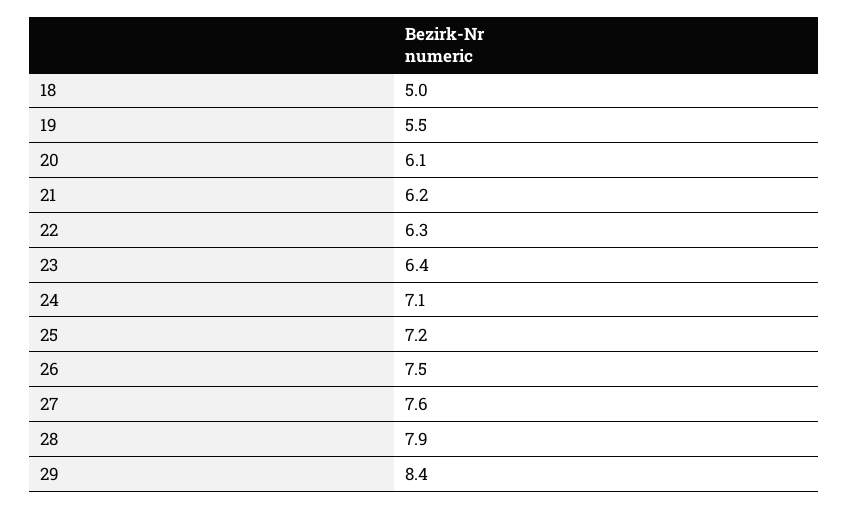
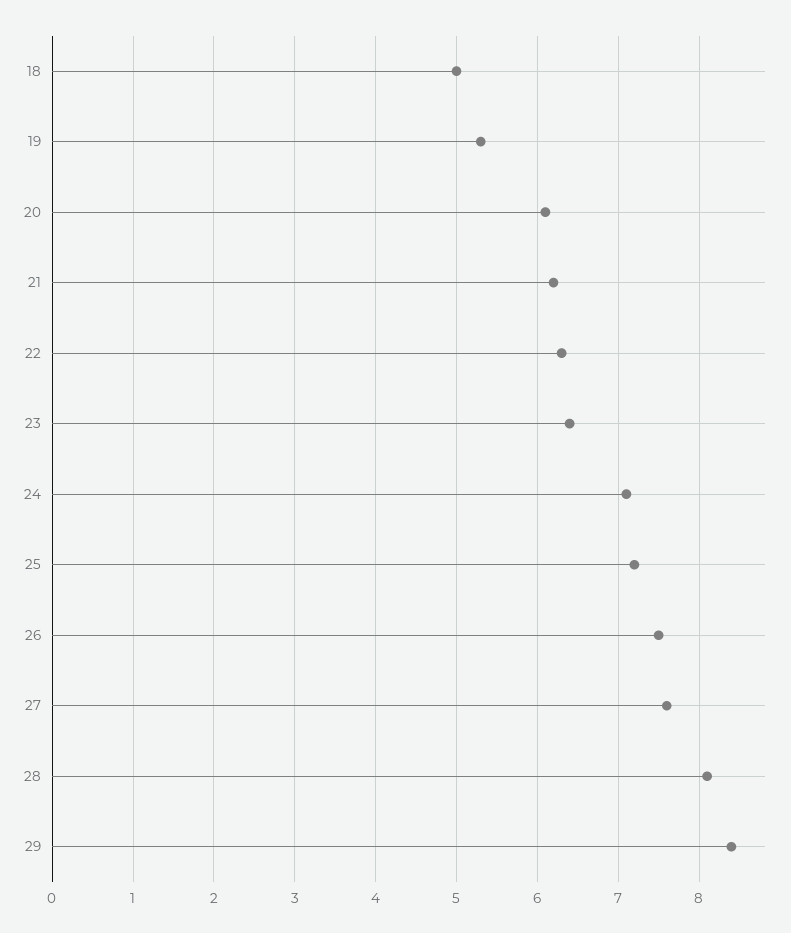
19: 5.5 -> 5.3
28: 7.9 -> 8.1

